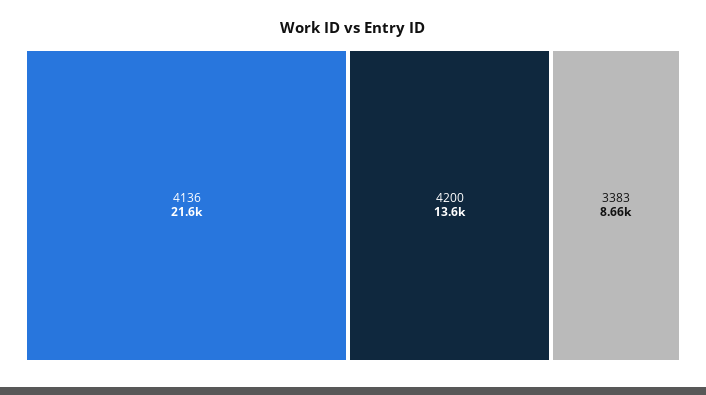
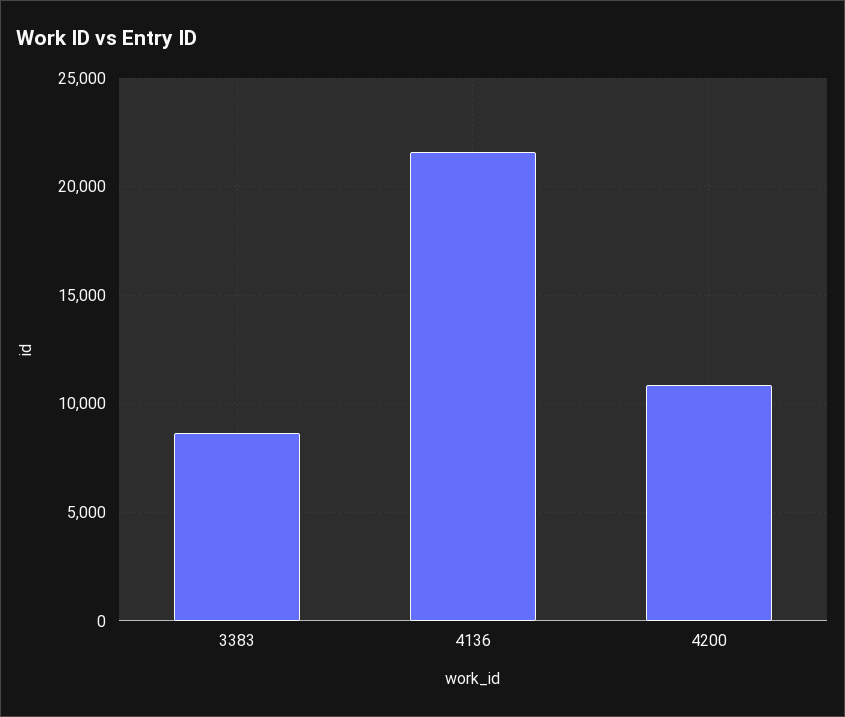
4200: 13600 -> 11000

